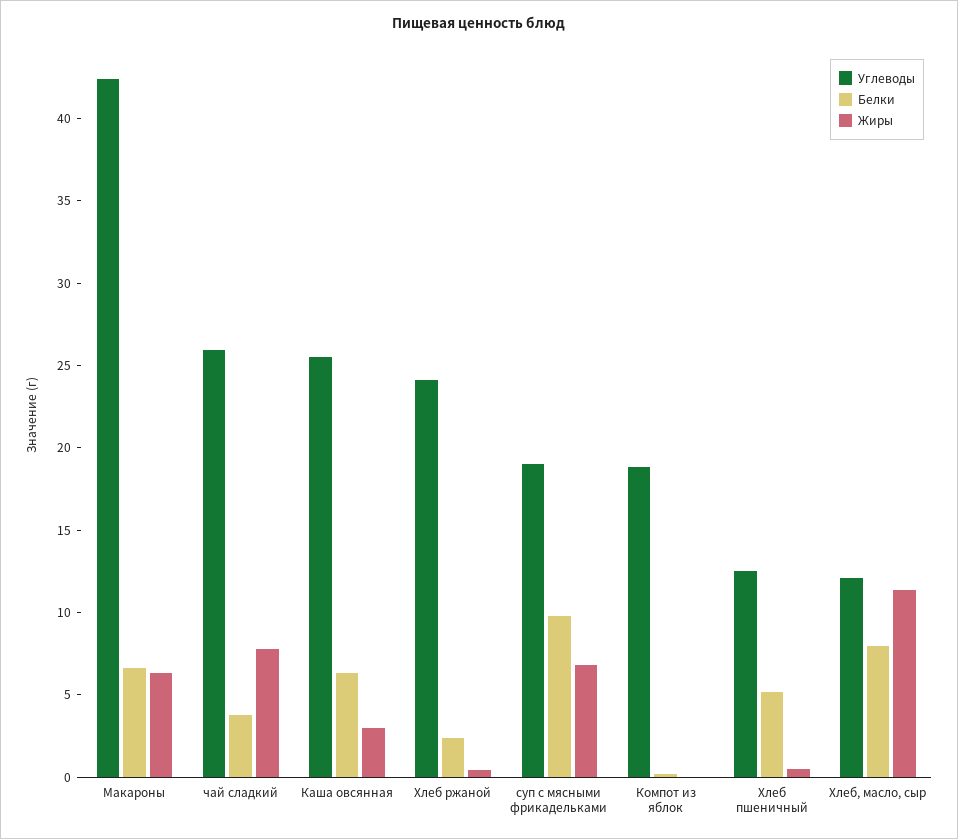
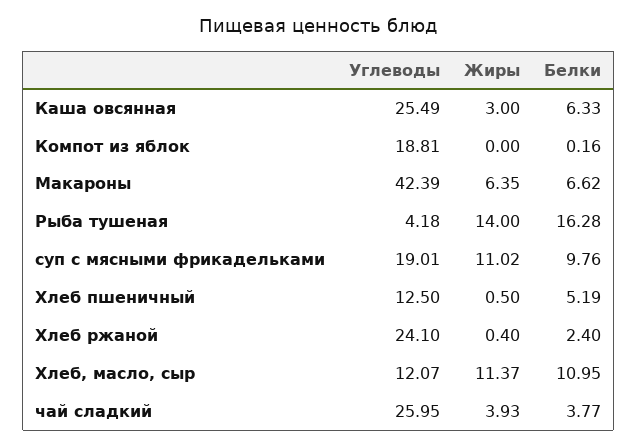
Жиры, чай сладкий: 8 -> 3.93
Жиры, суп с мясными фрикадельками: 7 -> 11.02
Белки, Хлеб, масло, сыр: 8 -> 10.95
Углеводы, Рыба тушеная: none -> 4.18
Жиры, Рыба тушеная: none -> 14
Белки, Рыба тушеная: none -> 16.28

